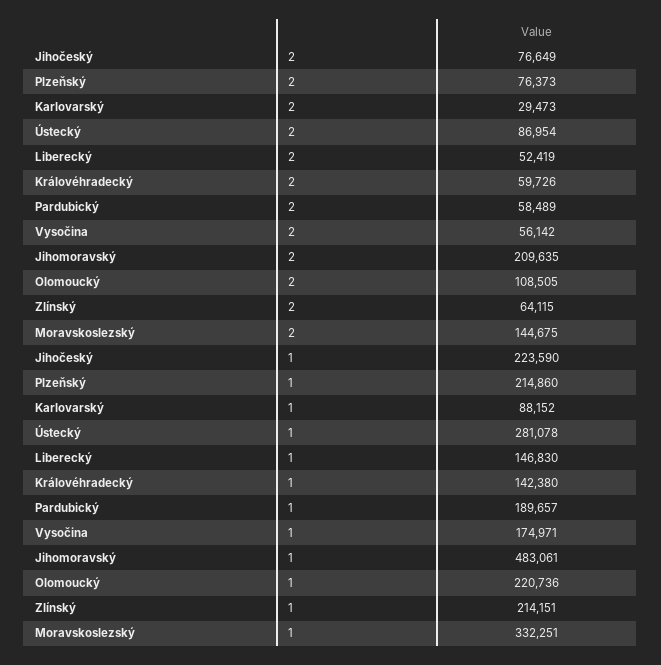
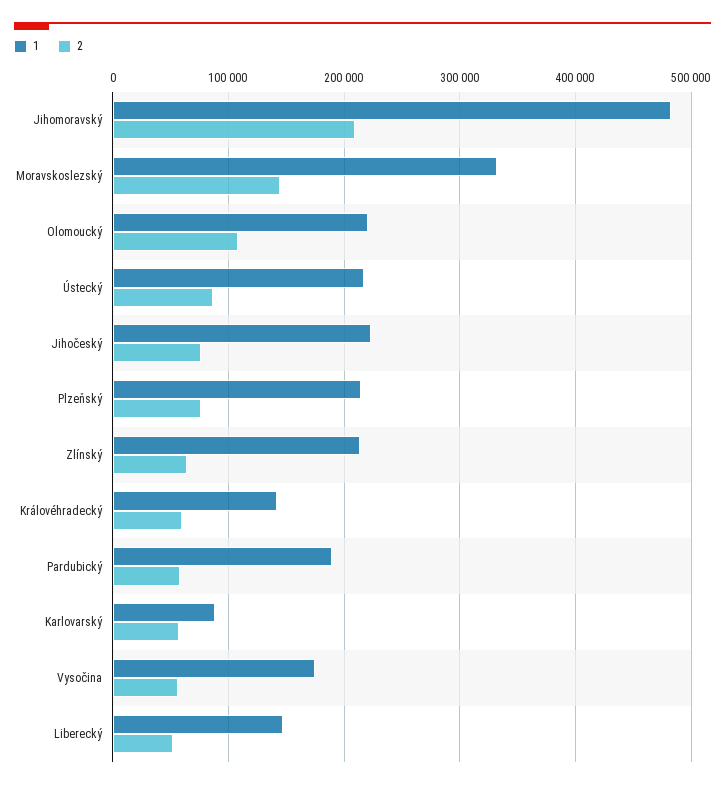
2, Karlovarský: 29473 -> 60000
1, Ústecký: 281078 -> 220000

